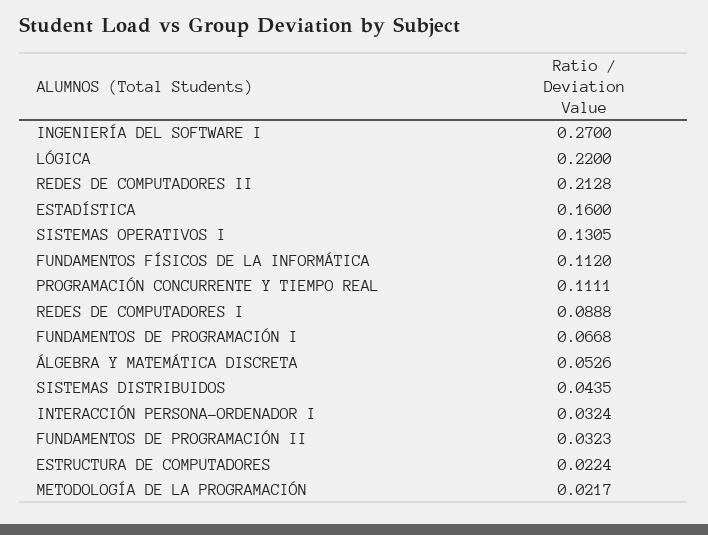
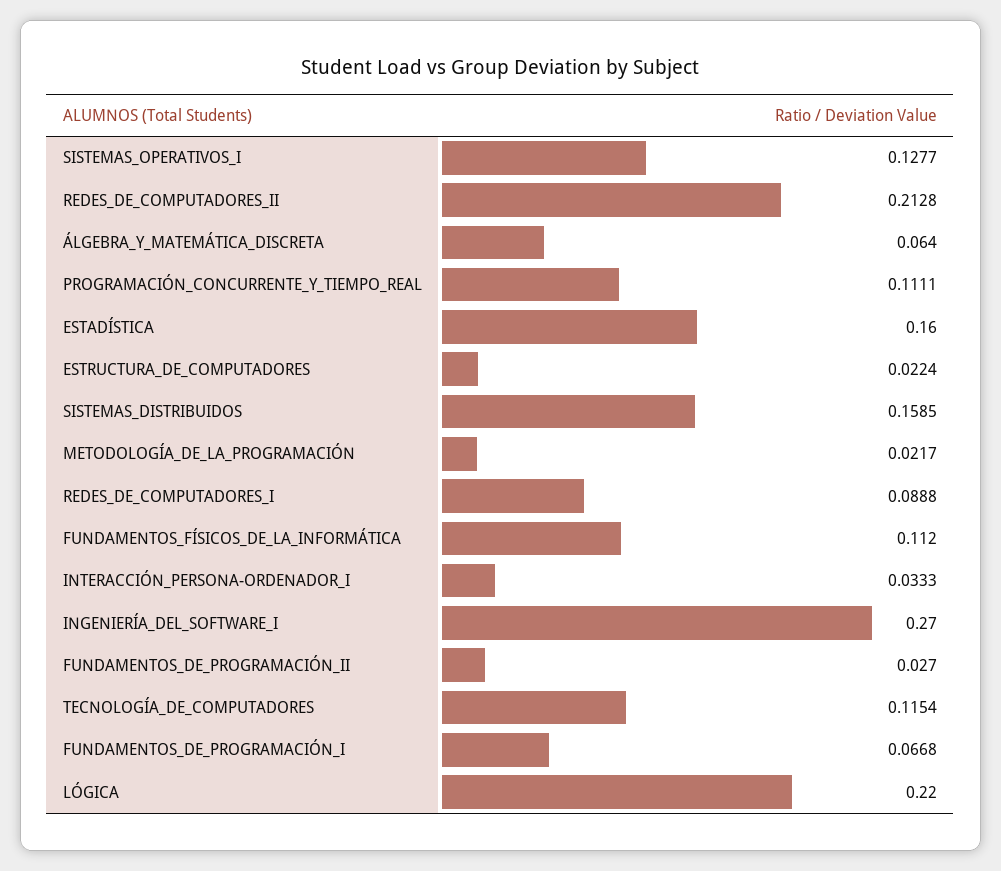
SISTEMAS OPERATIVOS I: 0.1305 -> 0.1277
ÁLGEBRA Y MATEMÁTICA DISCRETA: 0.0526 -> 0.064
SISTEMAS DISTRIBUIDOS: 0.0435 -> 0.1585
INTERACCIÓN PERSONA-ORDENADOR I: 0.0324 -> 0.0333
FUNDAMENTOS DE PROGRAMACIÓN II: 0.0323 -> 0.027
TECNOLOGÍA_DE_COMPUTADORES: none -> 0.1154

